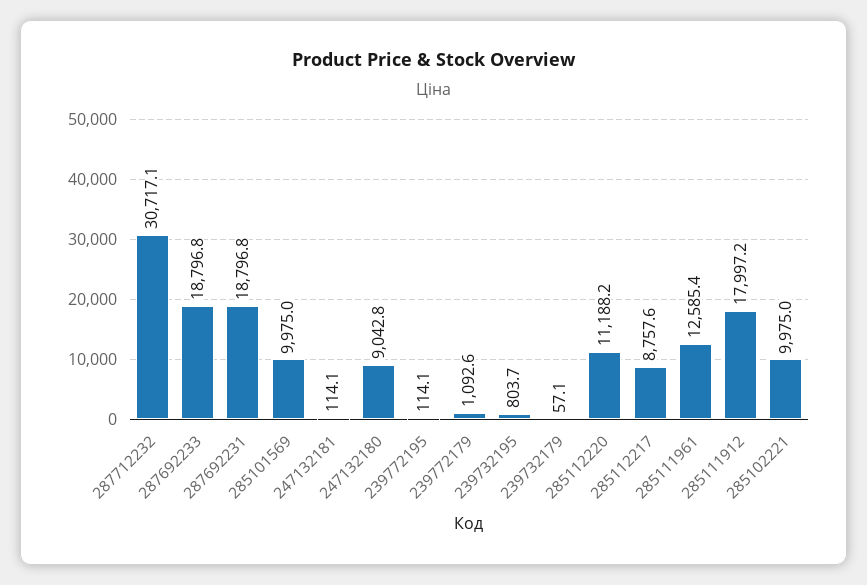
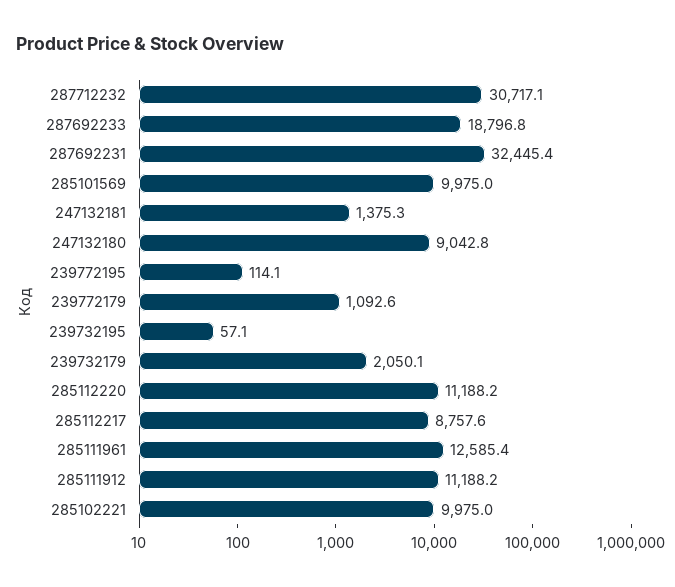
287692231: 18796.8 -> 32445.4
247132181: 114.1 -> 1375.3
239732195: 803.7 -> 57.1
239732179: 57.1 -> 2050.1
285111912: 17997.2 -> 11188.2

